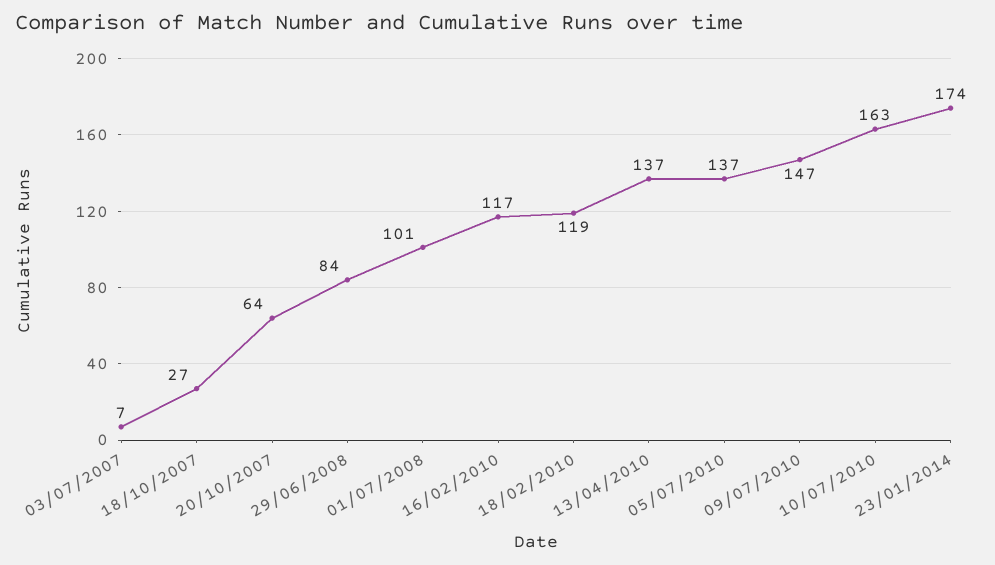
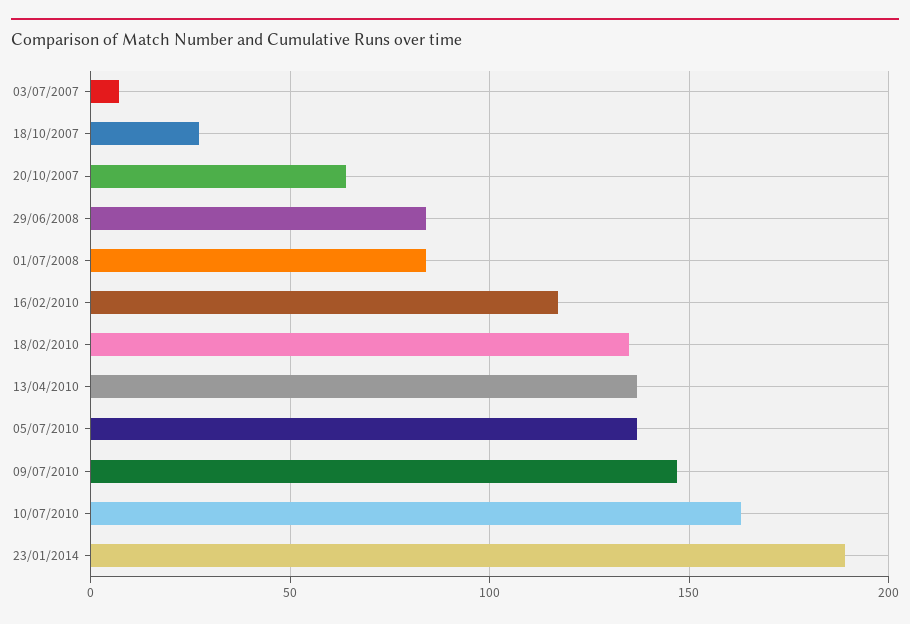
01/07/2008: 101 -> 85
18/02/2010: 119 -> 135
23/01/2014: 174 -> 190

